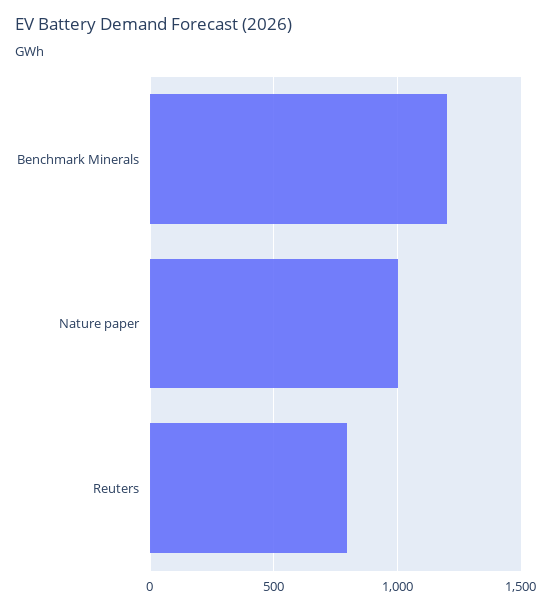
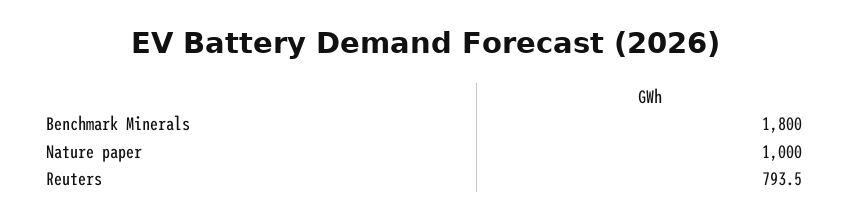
Benchmark Minerals: 1200 -> 1800

